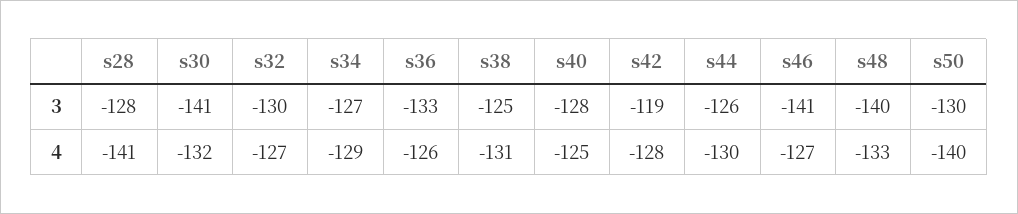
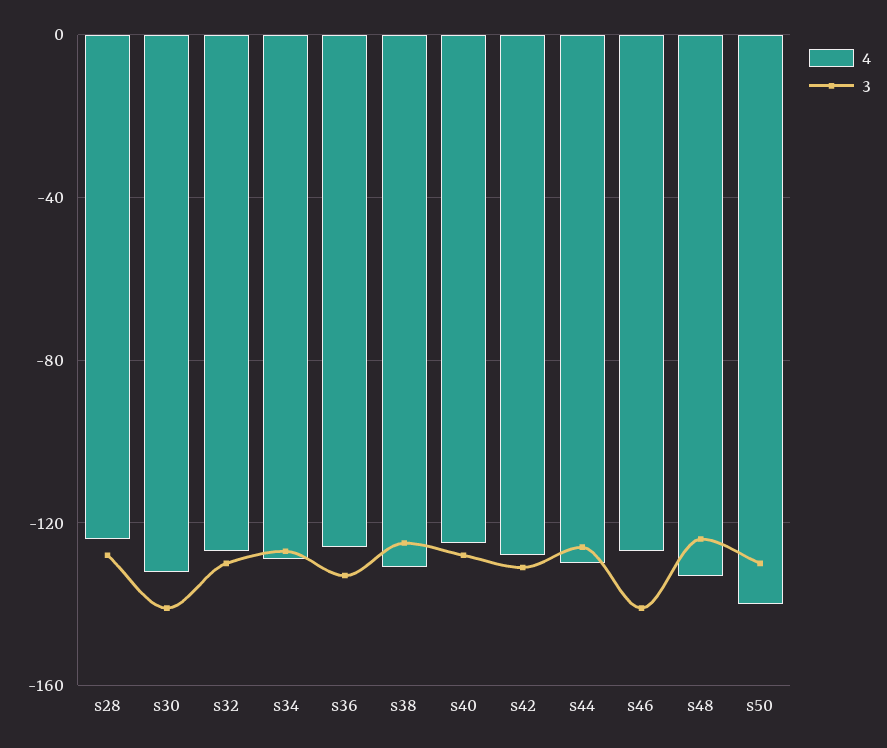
3, s42: -119 -> -130
3, s48: -140 -> -125
4, s28: -141 -> -125

